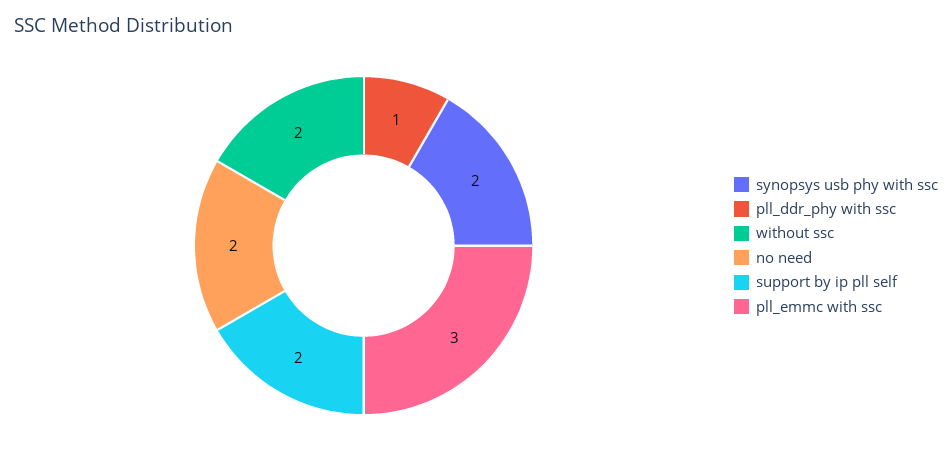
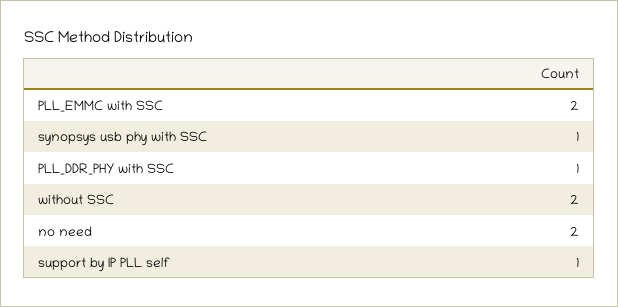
synopsys usb phy with ssc: 2 -> 1
support by ip pll self: 2 -> 1
pll_emmc with ssc: 3 -> 2

